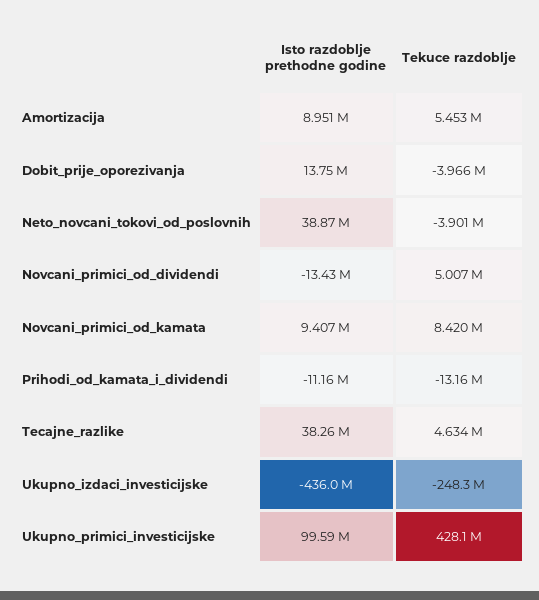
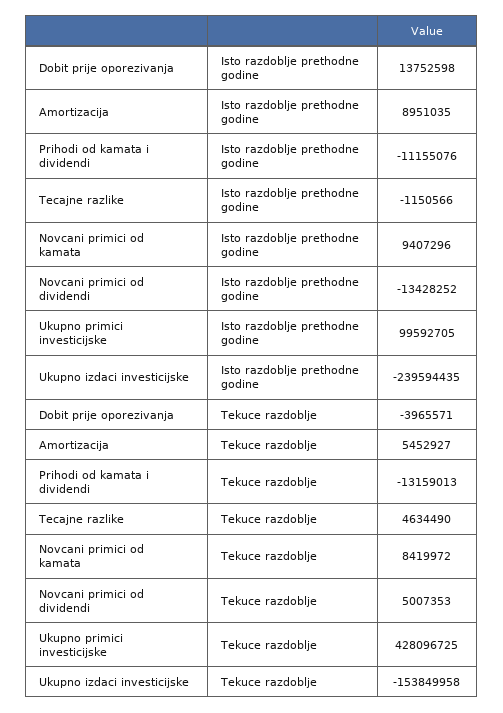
Isto razdoblje prethodne godine, Neto_novcani_tokovi_od_poslovnih: 38870000 -> none
Tekuce razdoblje, Neto_novcani_tokovi_od_poslovnih: -3901000 -> none
Isto razdoblje prethodne godine, Tecajne_razlike: 38260000 -> -1150566
Isto razdoblje prethodne godine, Ukupno_izdaci_investicijske: -436000000 -> -239594435
Tekuce razdoblje, Ukupno_izdaci_investicijske: -248300000 -> -153849958

